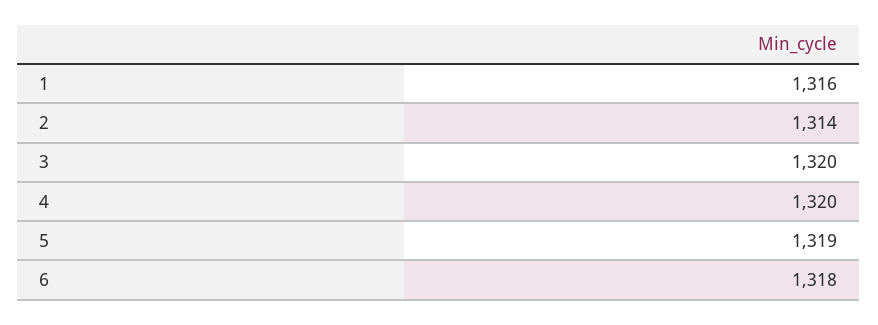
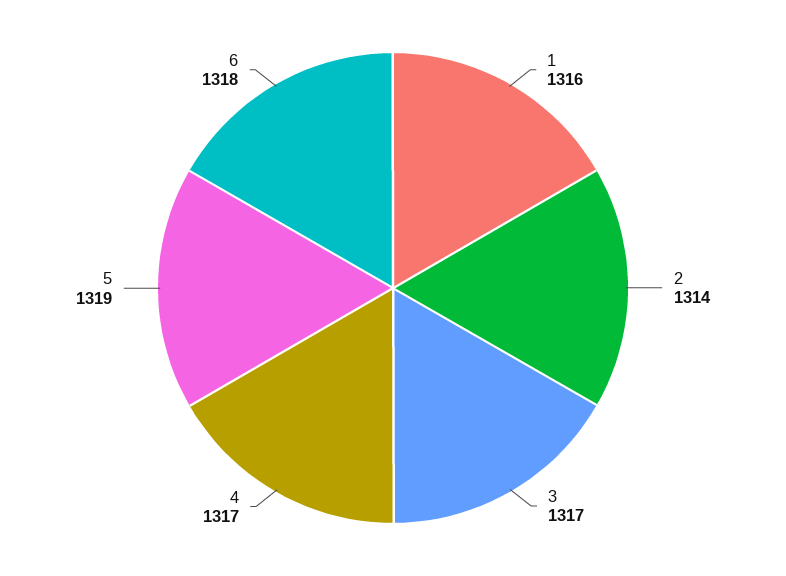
3: 1320 -> 1317
4: 1320 -> 1317

